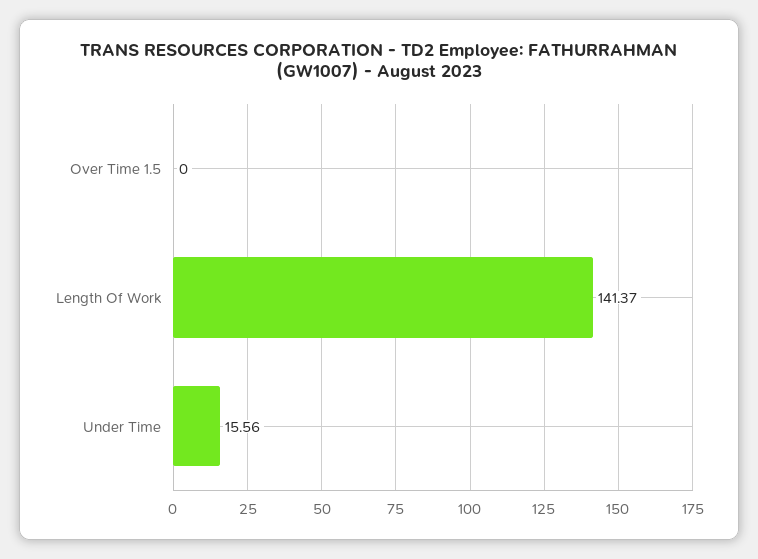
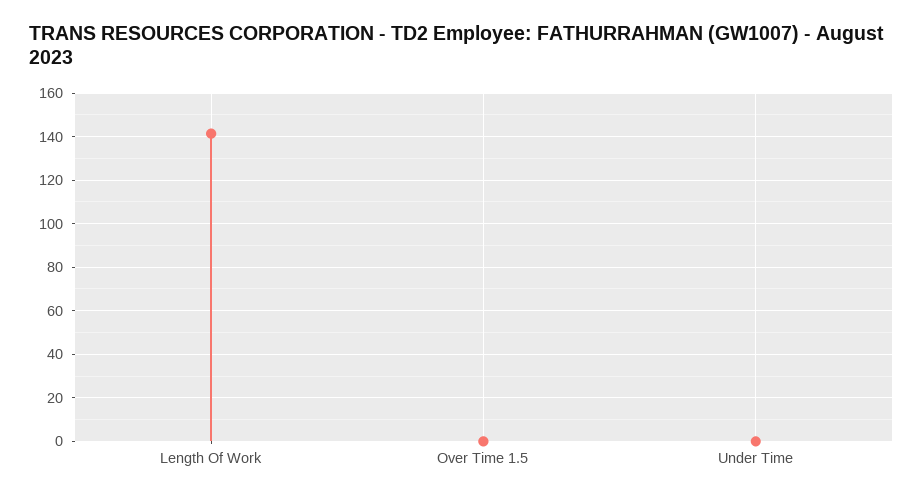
Under Time: 15.56 -> 0

